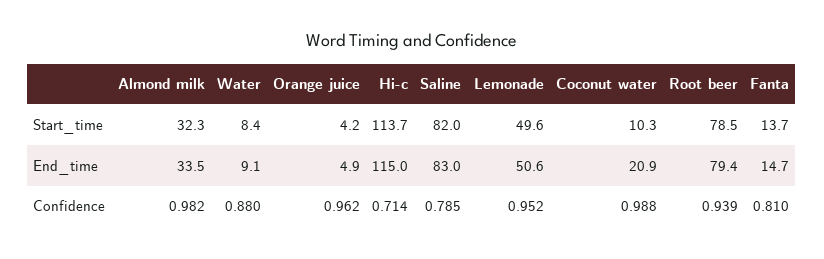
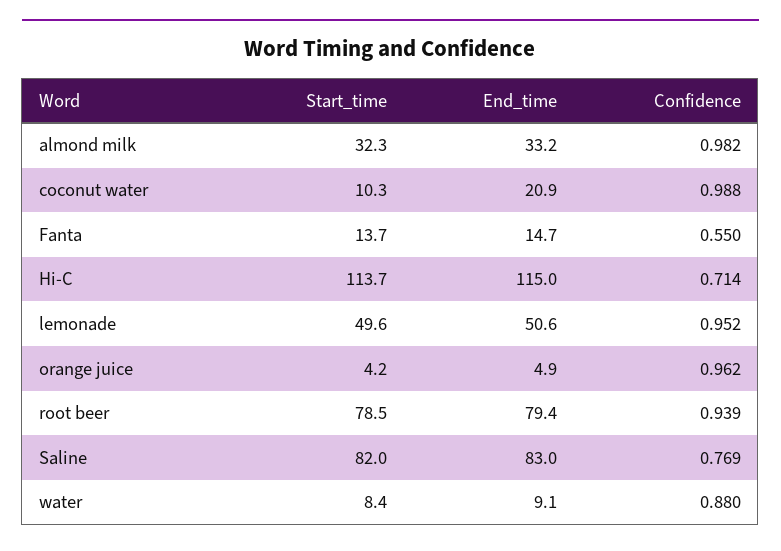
Almond milk, End_time: 33.5 -> 33.2
Saline, Confidence: 0.785 -> 0.769
Fanta, Confidence: 0.81 -> 0.55

